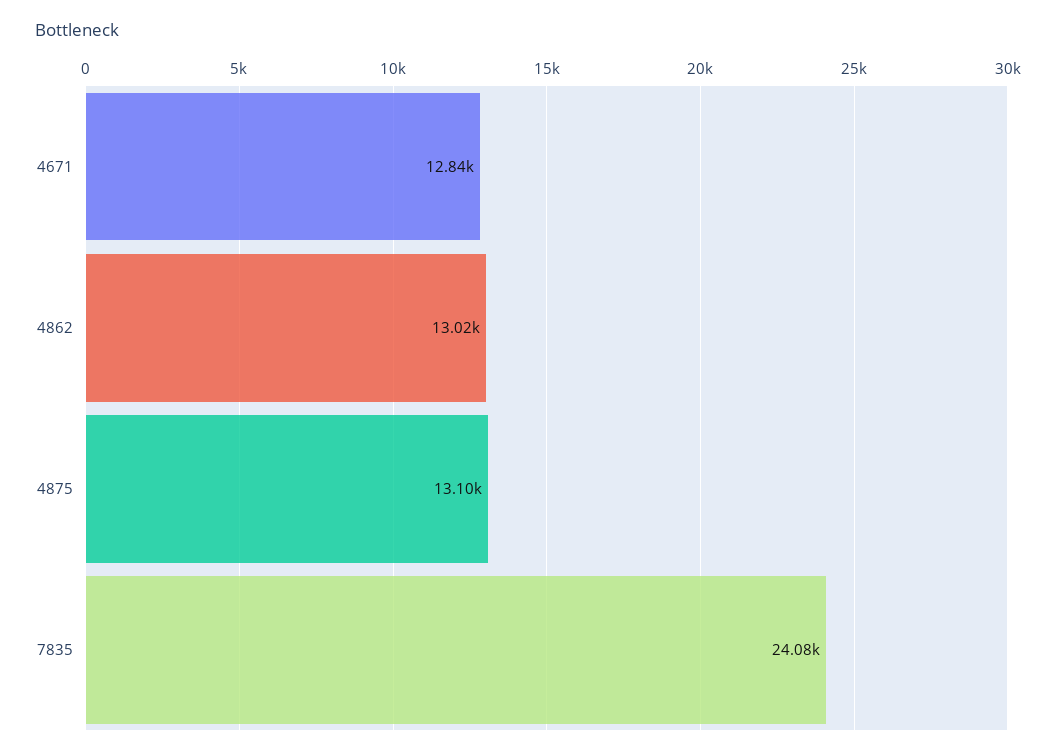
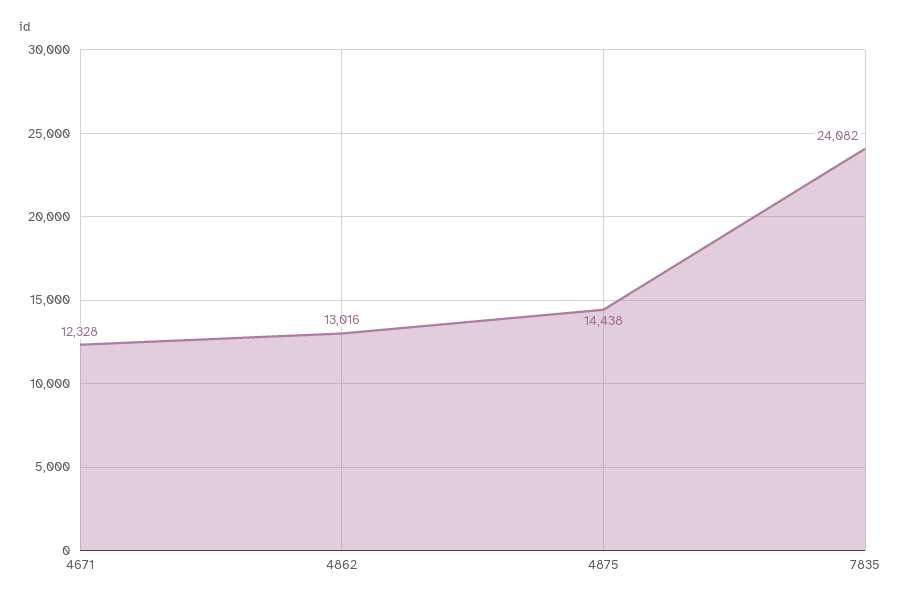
4671: 12840 -> 12328
4875: 13100 -> 14438

